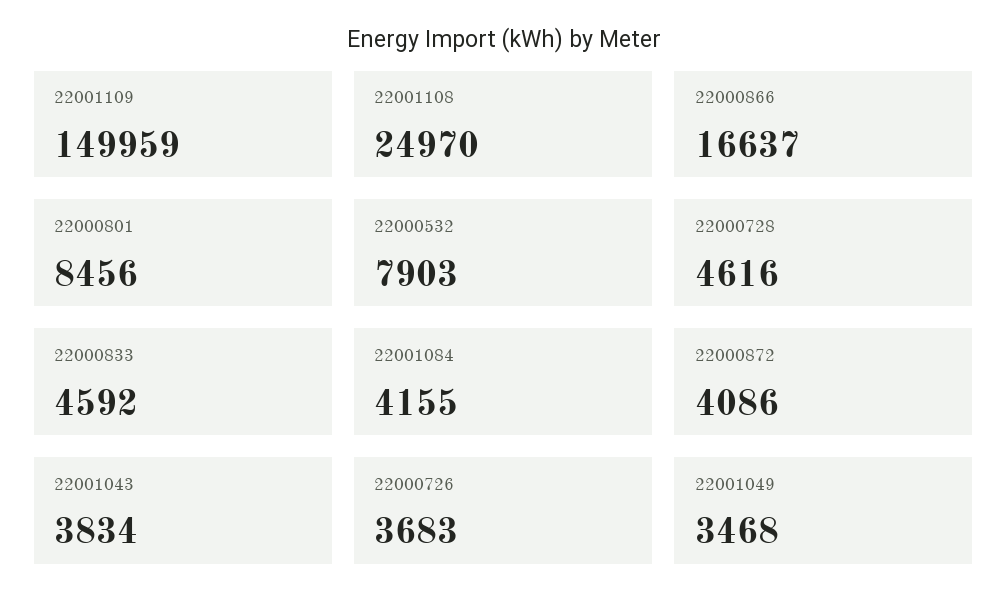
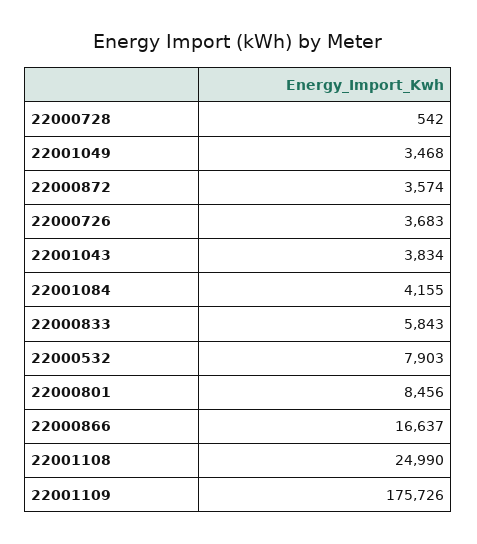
22001109: 149959 -> 175726
22001108: 24970 -> 24990
22000728: 4616 -> 542
22000833: 4592 -> 5843
22000872: 4086 -> 3574

